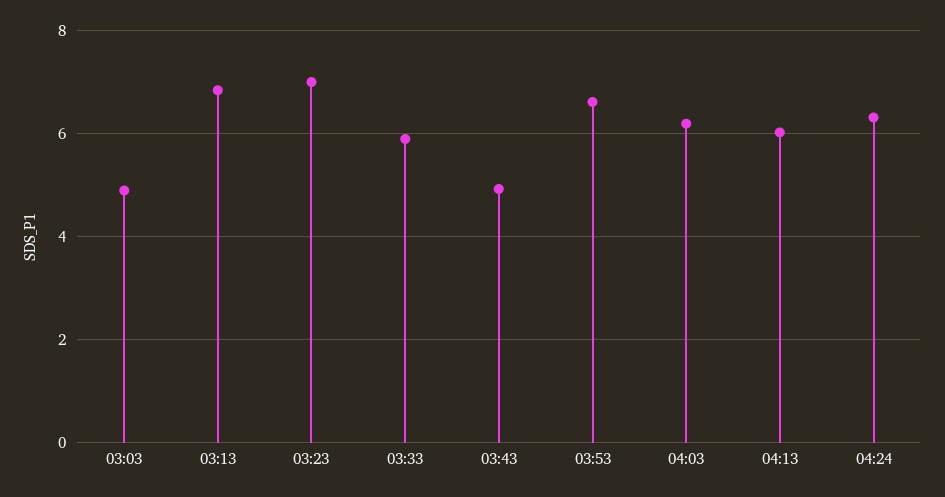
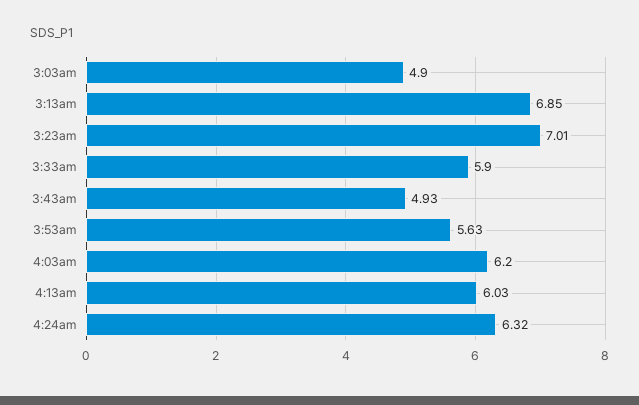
03:53: 6.6 -> 5.63

